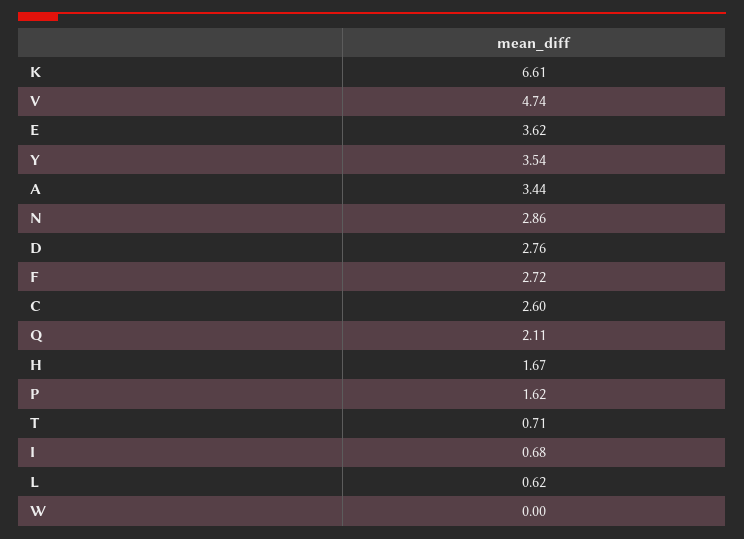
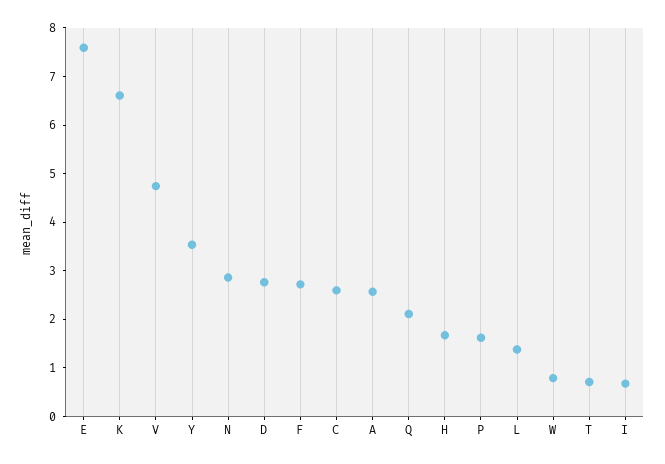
E: 3.62 -> 7.6
A: 3.44 -> 2.6
L: 0.62 -> 1.4
W: 0 -> 0.8

